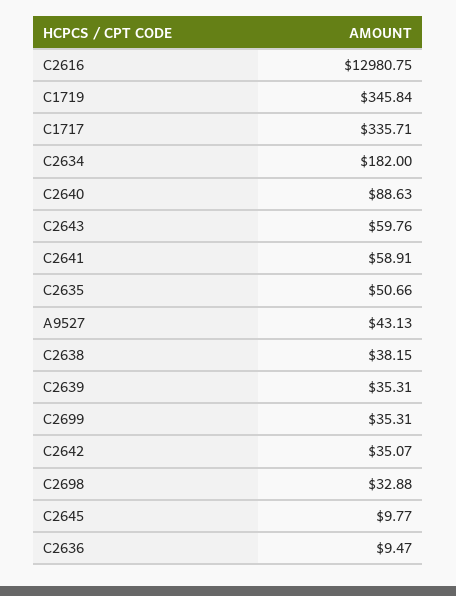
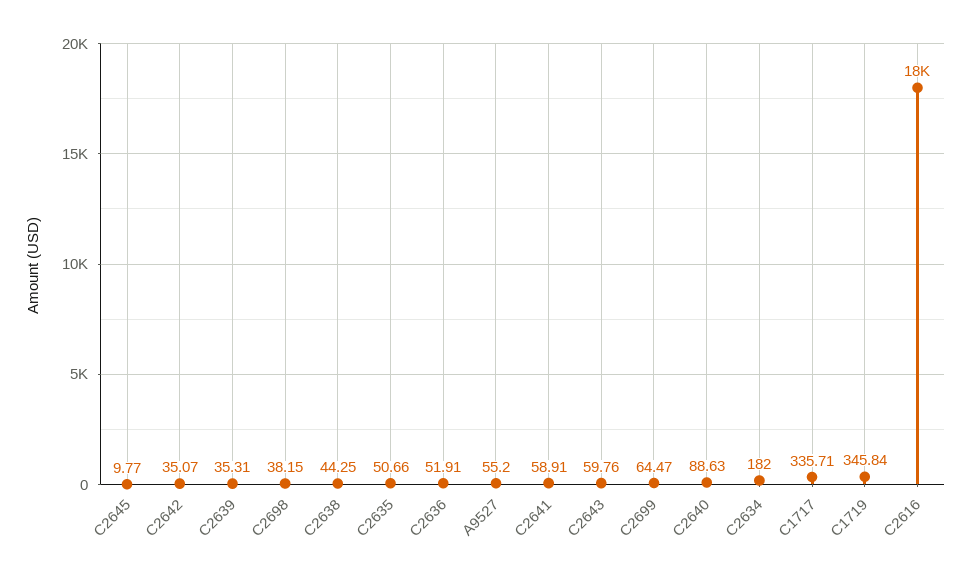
C2616: 12980.75 -> 18000
A9527: 43.13 -> 55.2
C2638: 38.15 -> 44.25
C2699: 35.31 -> 64.47
C2698: 32.88 -> 38.15
C2636: 9.47 -> 51.91

